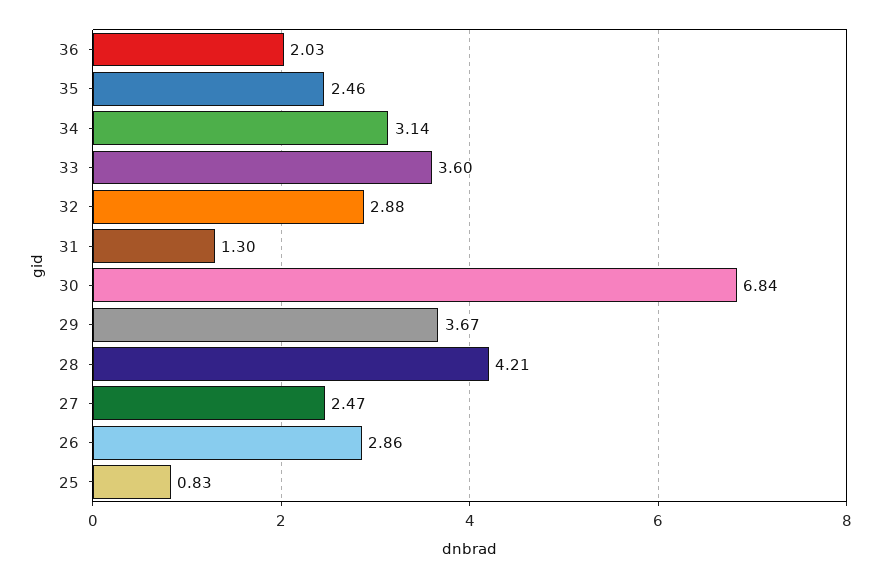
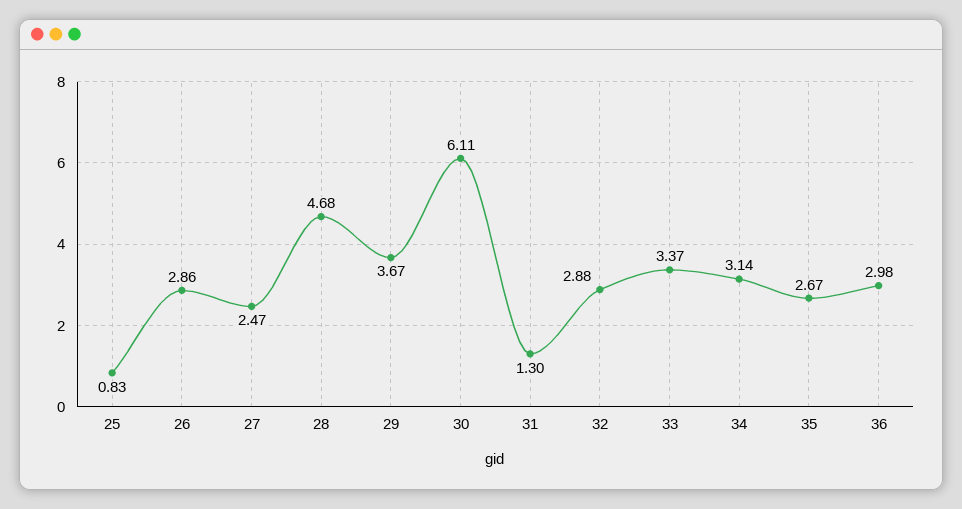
36: 2.03 -> 2.98
35: 2.46 -> 2.67
33: 3.6 -> 3.37
30: 6.84 -> 6.11
28: 4.21 -> 4.68

